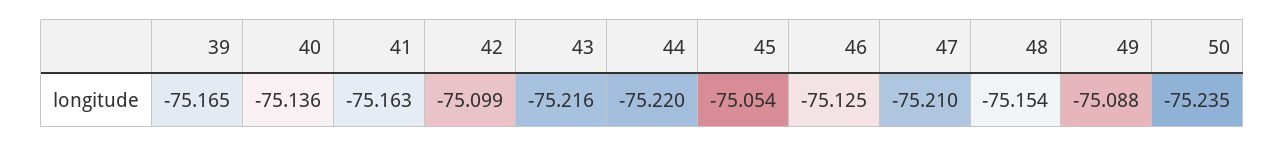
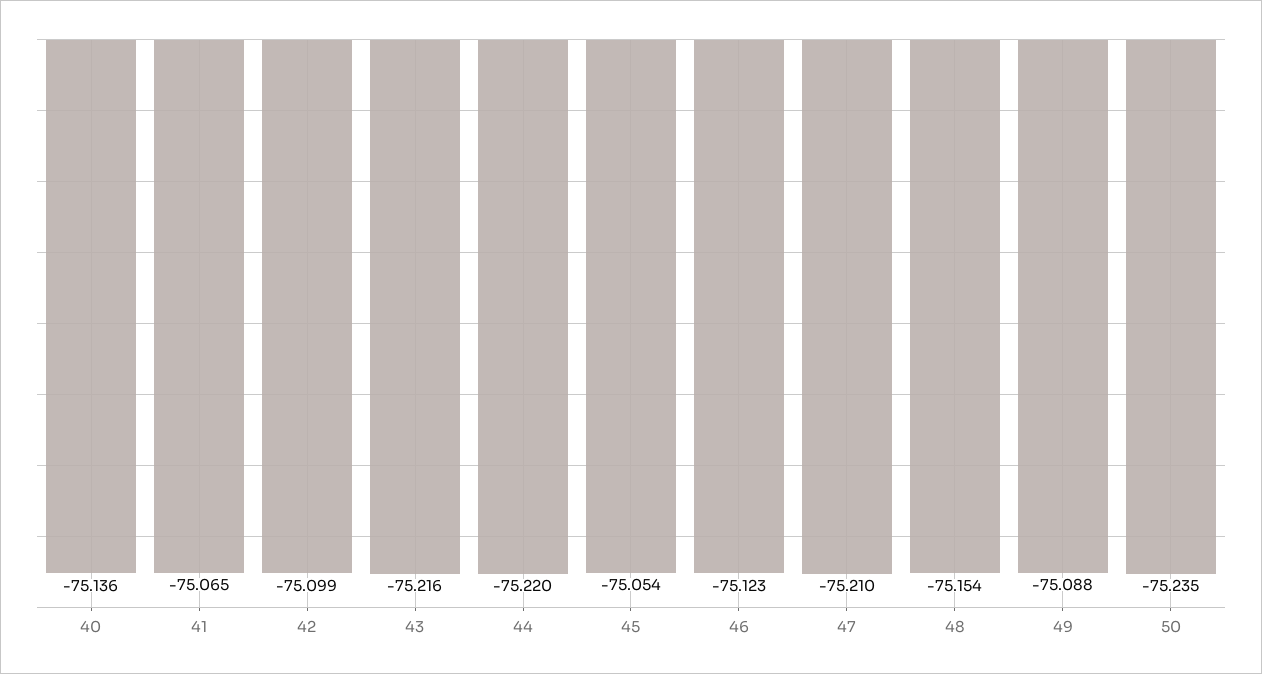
39: -75.165 -> none
41: -75.163 -> -75.065
46: -75.125 -> -75.123

